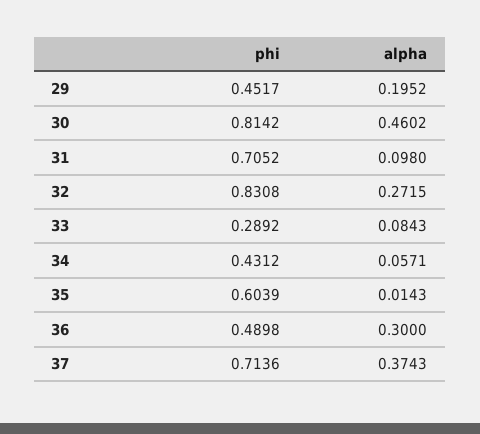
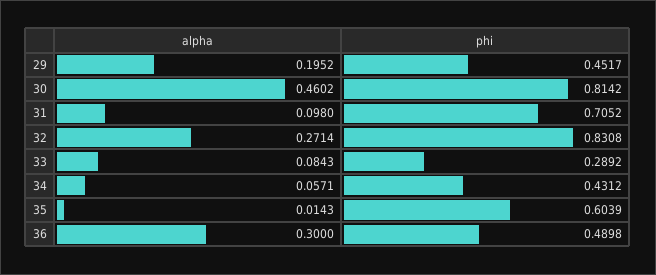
alpha, 32: 0.2715 -> 0.2714
phi, 37: 0.7136 -> none
alpha, 37: 0.3743 -> none

